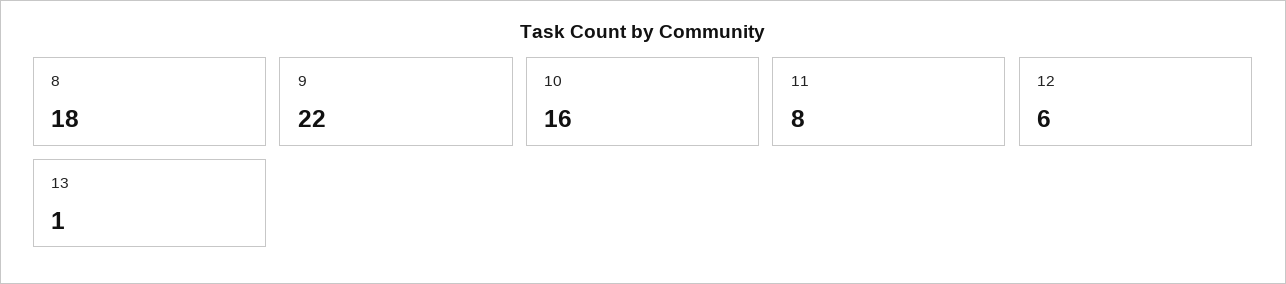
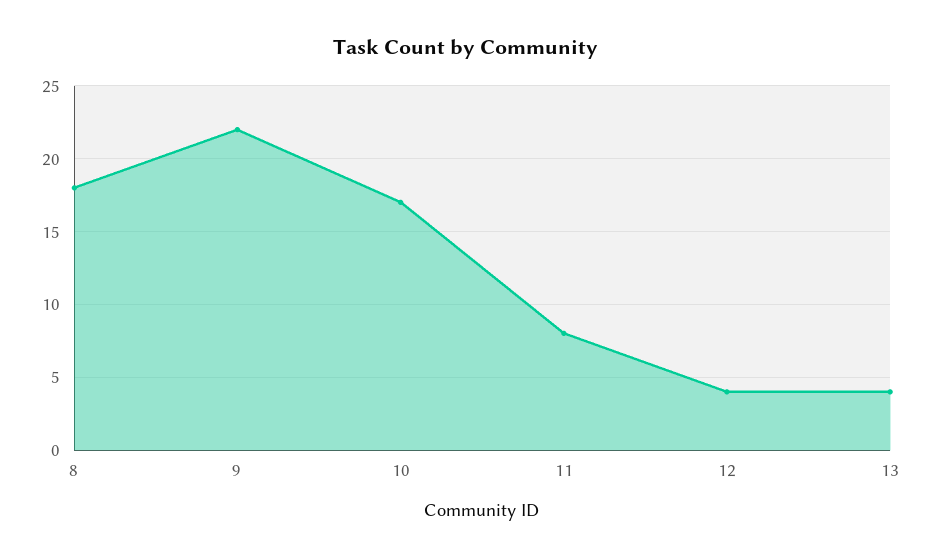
10: 16 -> 17
12: 6 -> 4
13: 1 -> 4

